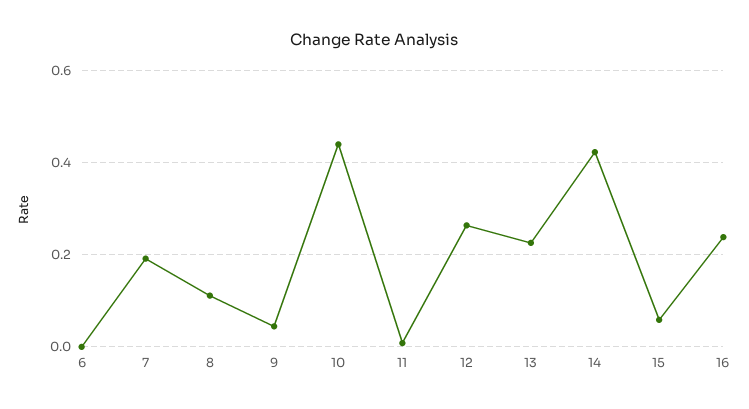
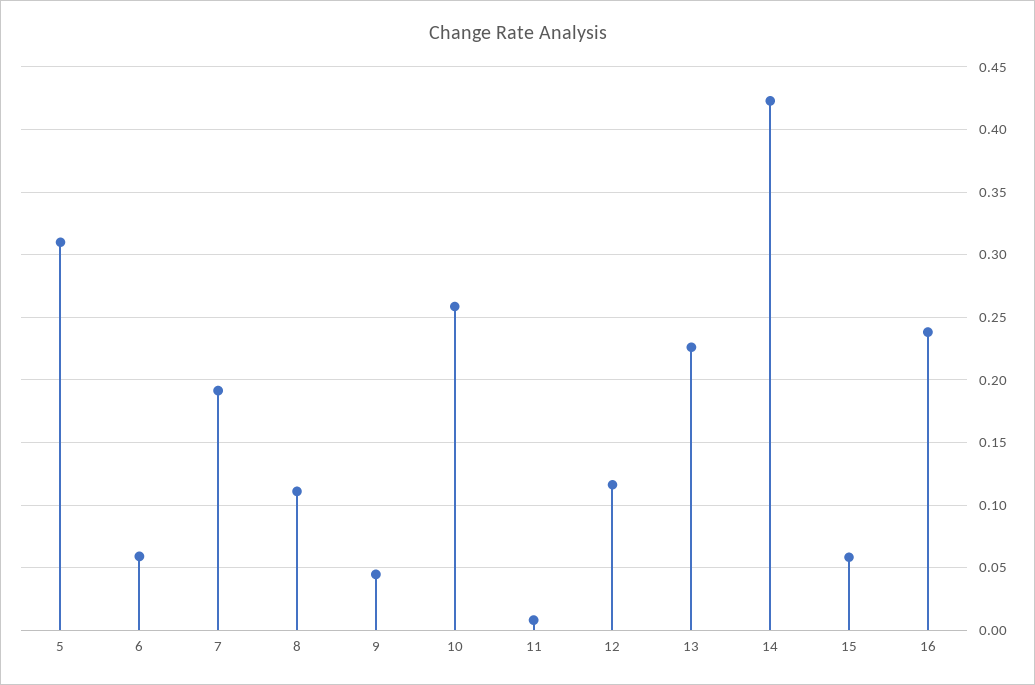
6: 0 -> 0.06
10: 0.44 -> 0.26
12: 0.26 -> 0.115
5: none -> 0.31

